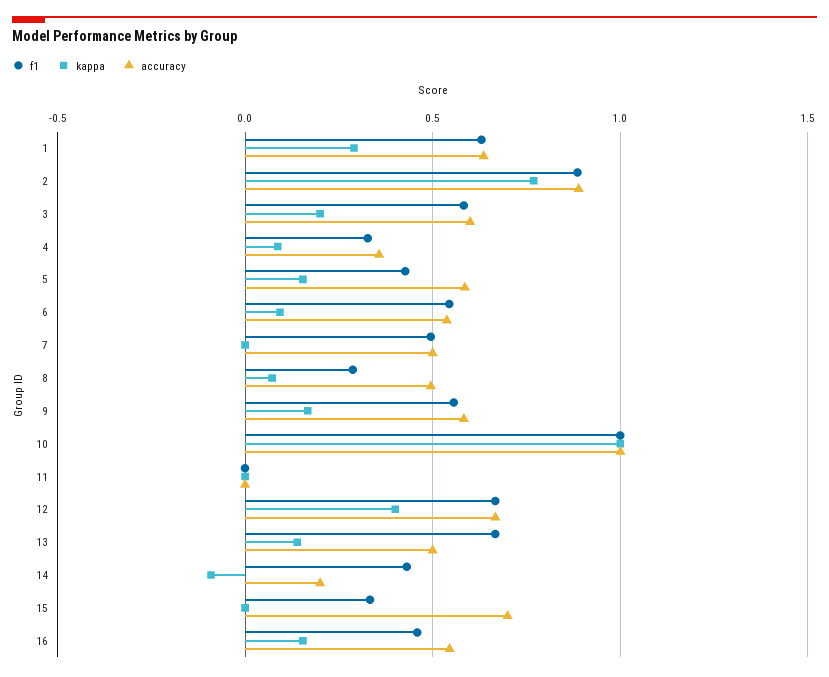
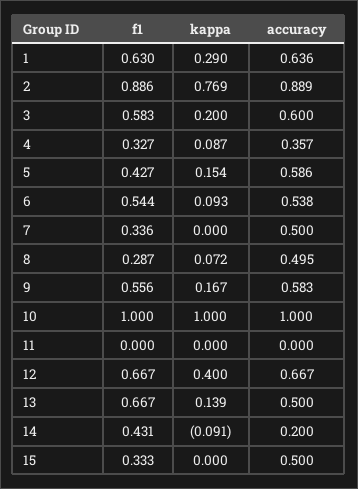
f1, 7: 0.5 -> 0.336
accuracy, 15: 0.7 -> 0.5
f1, 16: 0.45 -> none
kappa, 16: 0.15 -> none
accuracy, 16: 0.55 -> none

